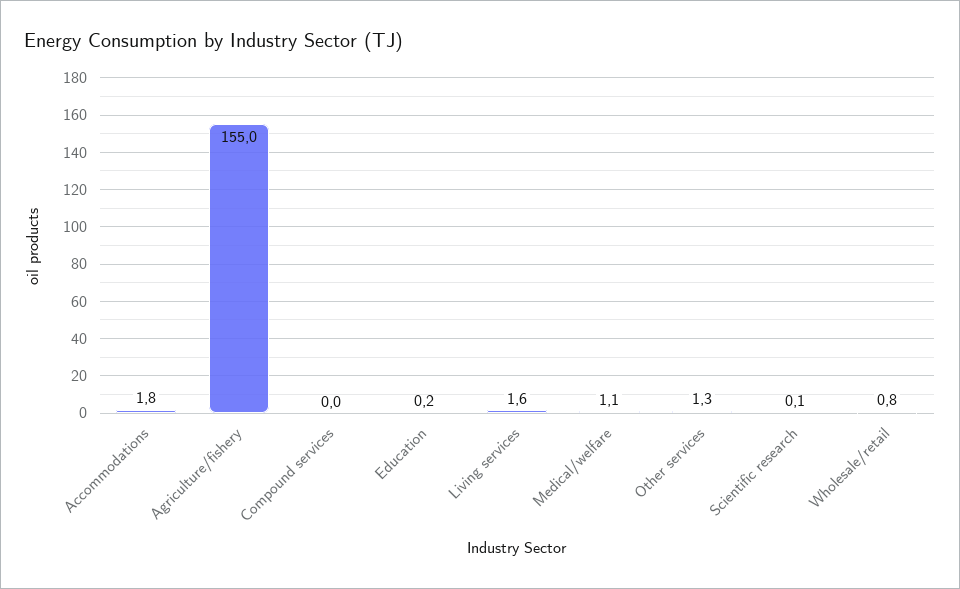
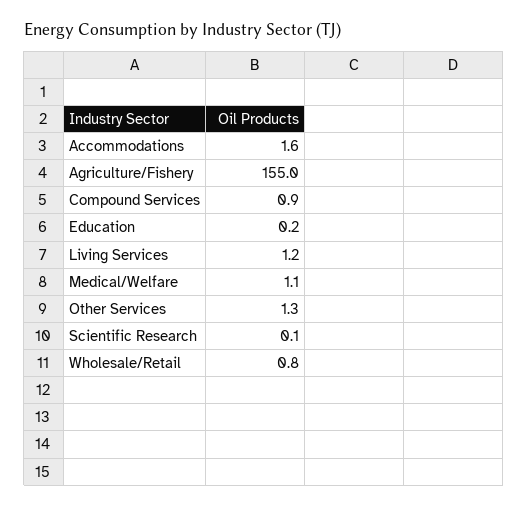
Accommodations: 1.8 -> 1.6
Compound services: 0 -> 0.9
Living services: 1.6 -> 1.2

